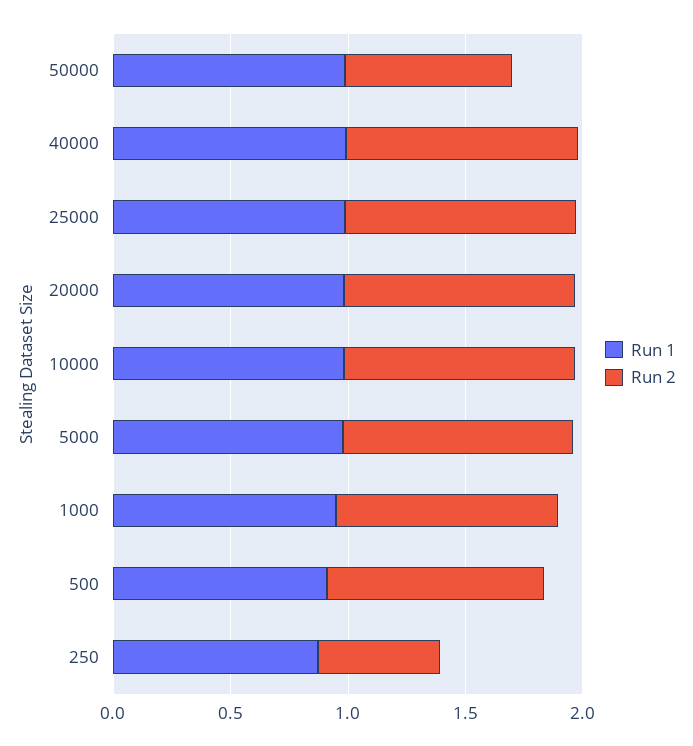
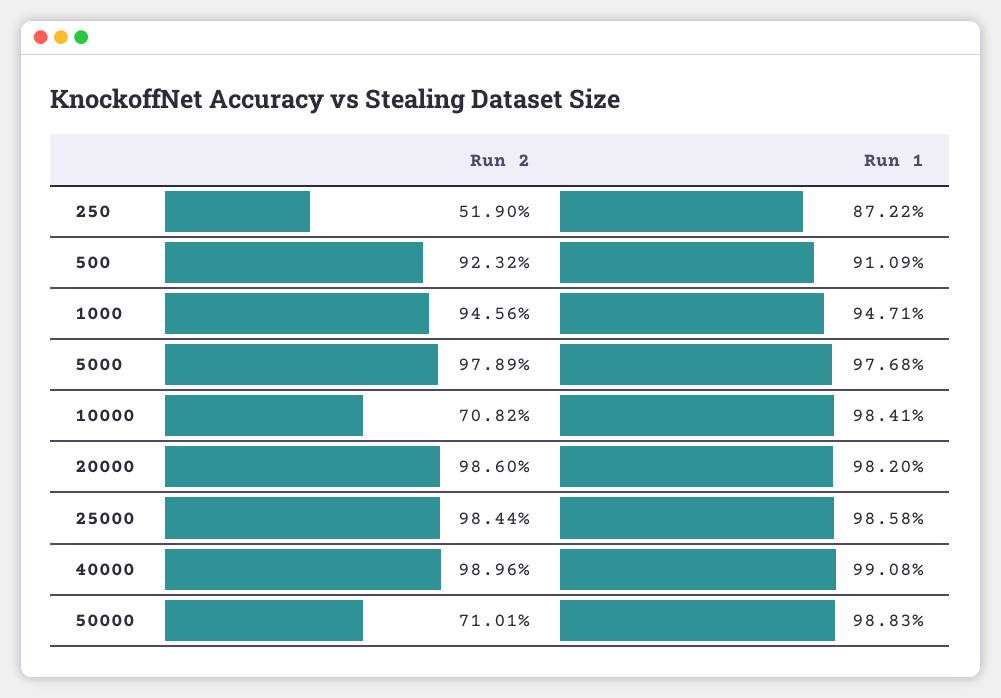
Run 2, 10000: 1 -> 0.7082

